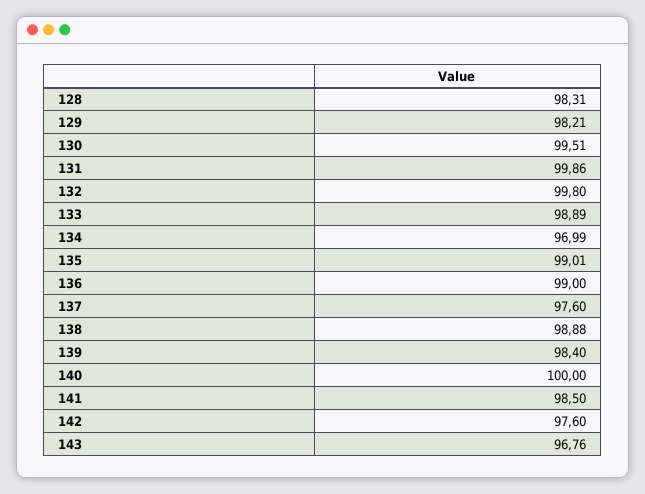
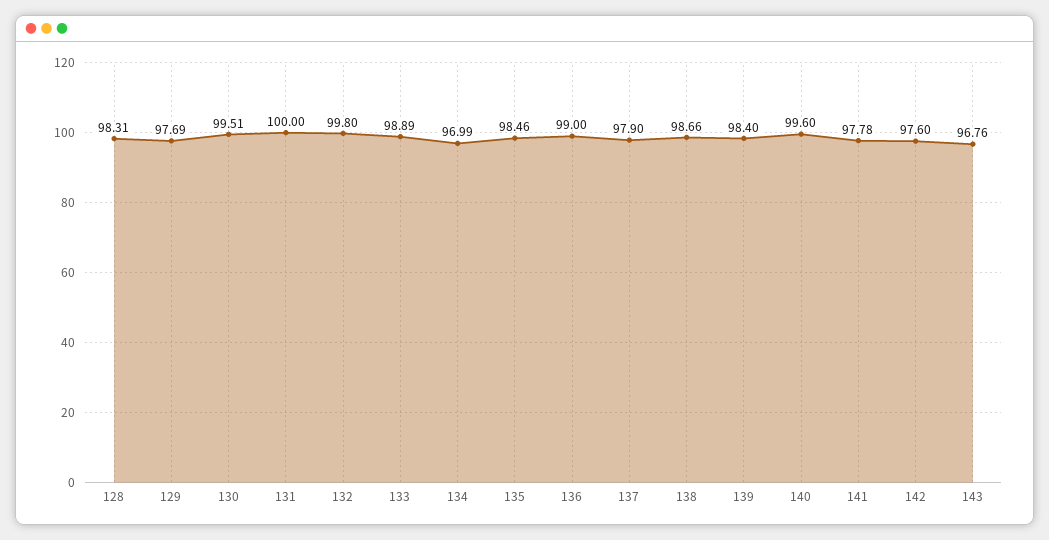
129: 98.21 -> 97.69
131: 99.86 -> 100
135: 99.01 -> 98.46
137: 97.6 -> 97.9
138: 98.88 -> 98.66
140: 100 -> 99.6
141: 98.5 -> 97.78

